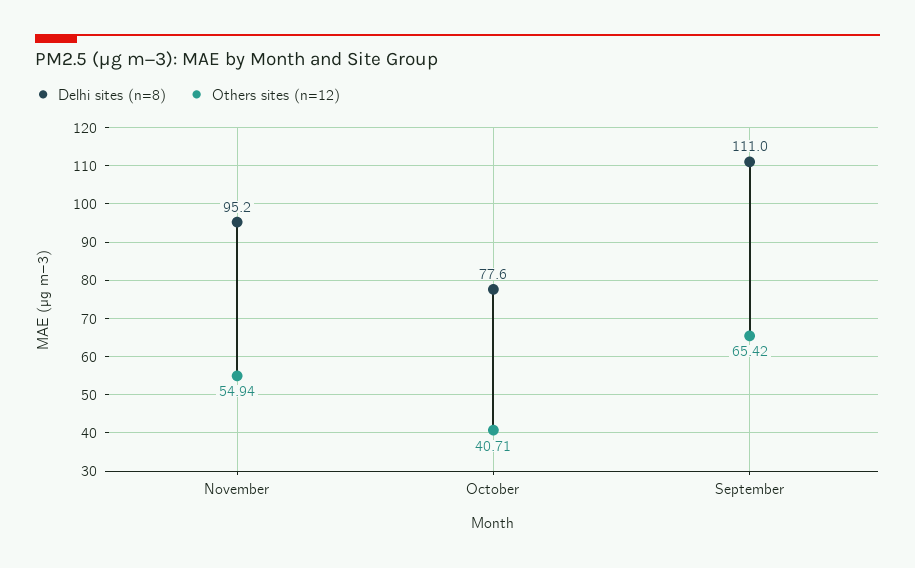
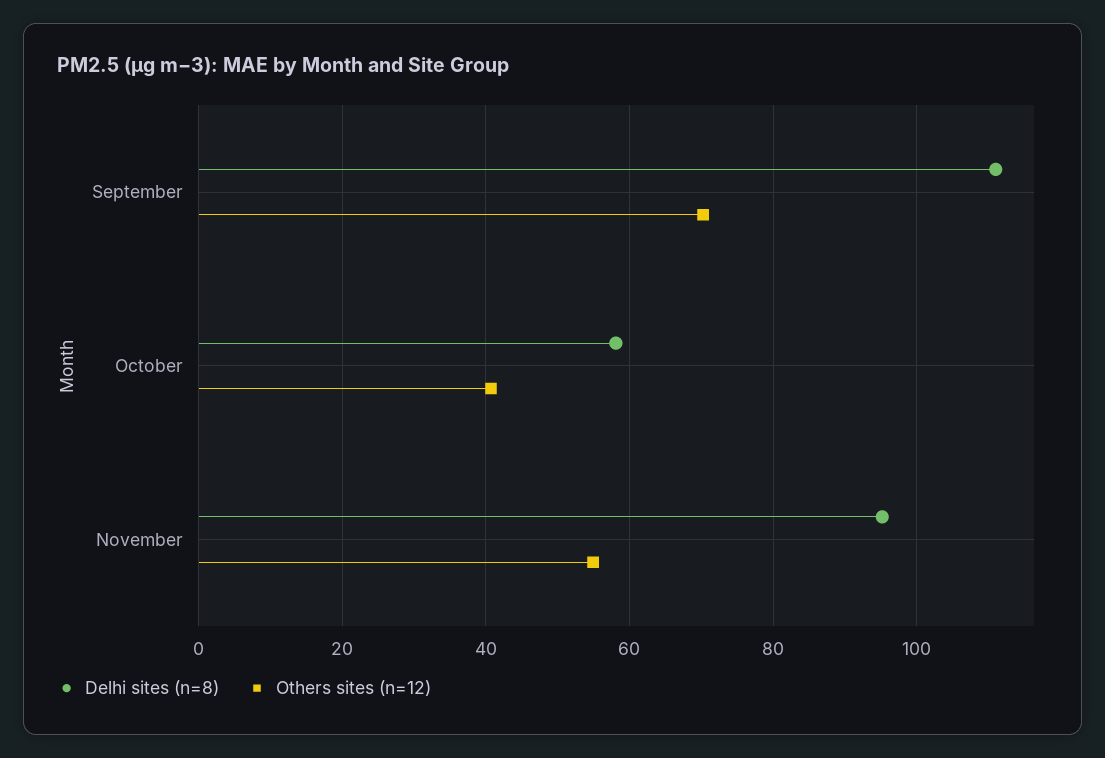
Delhi sites (n=8), October: 77.6 -> 58
Others sites (n=12), September: 65.42 -> 70

